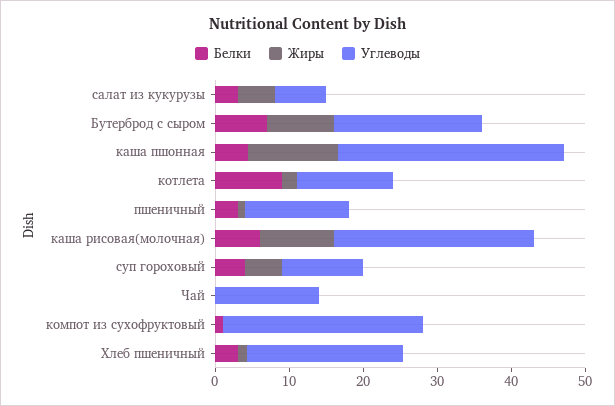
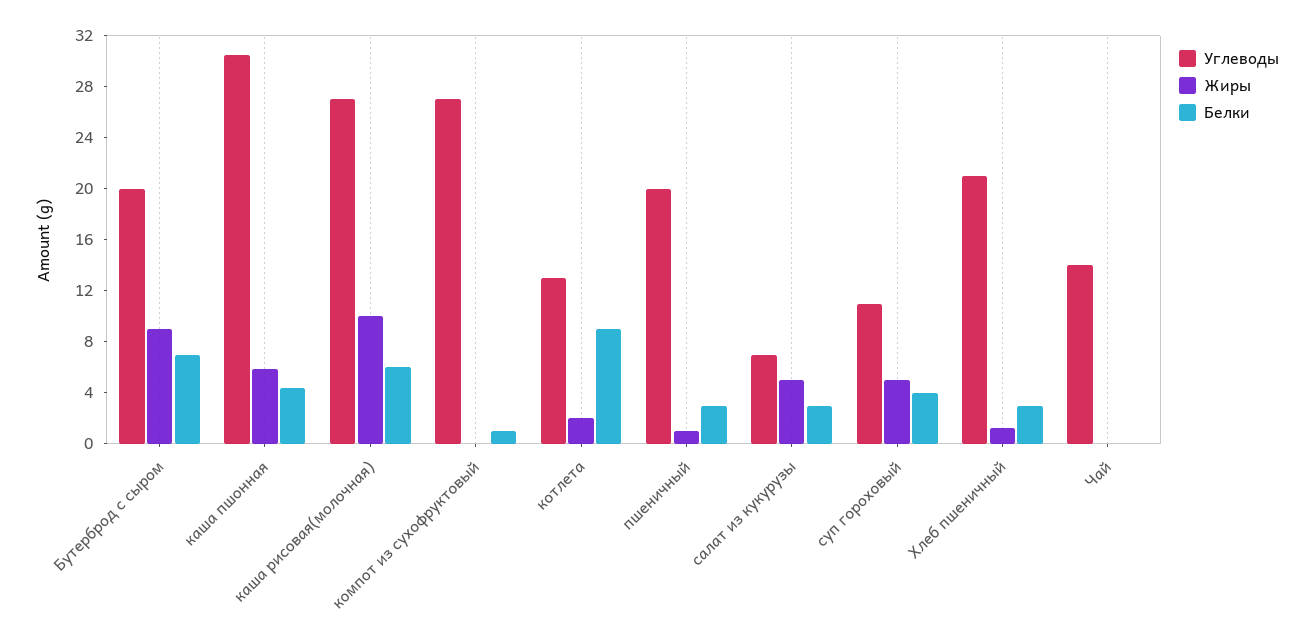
Жиры, каша пшонная: 12 -> 6
Углеводы, пшеничный: 14 -> 20

